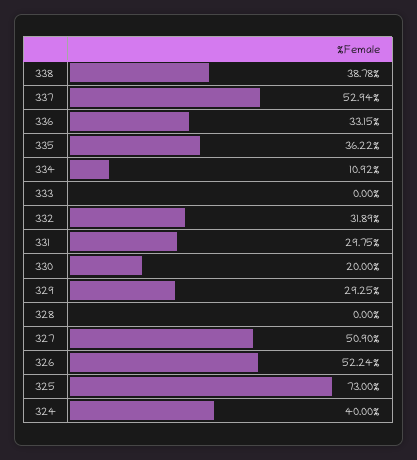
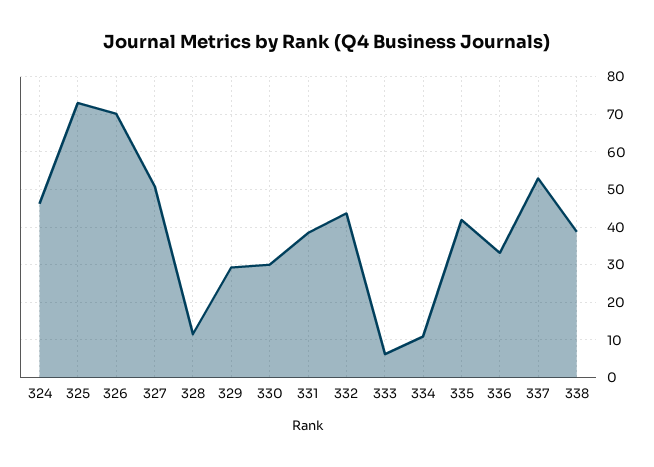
335: 36.22 -> 42
333: 0 -> 6
332: 31.89 -> 44
331: 29.75 -> 38
330: 20 -> 30
328: 0 -> 12
326: 52.24 -> 70
324: 40 -> 46

